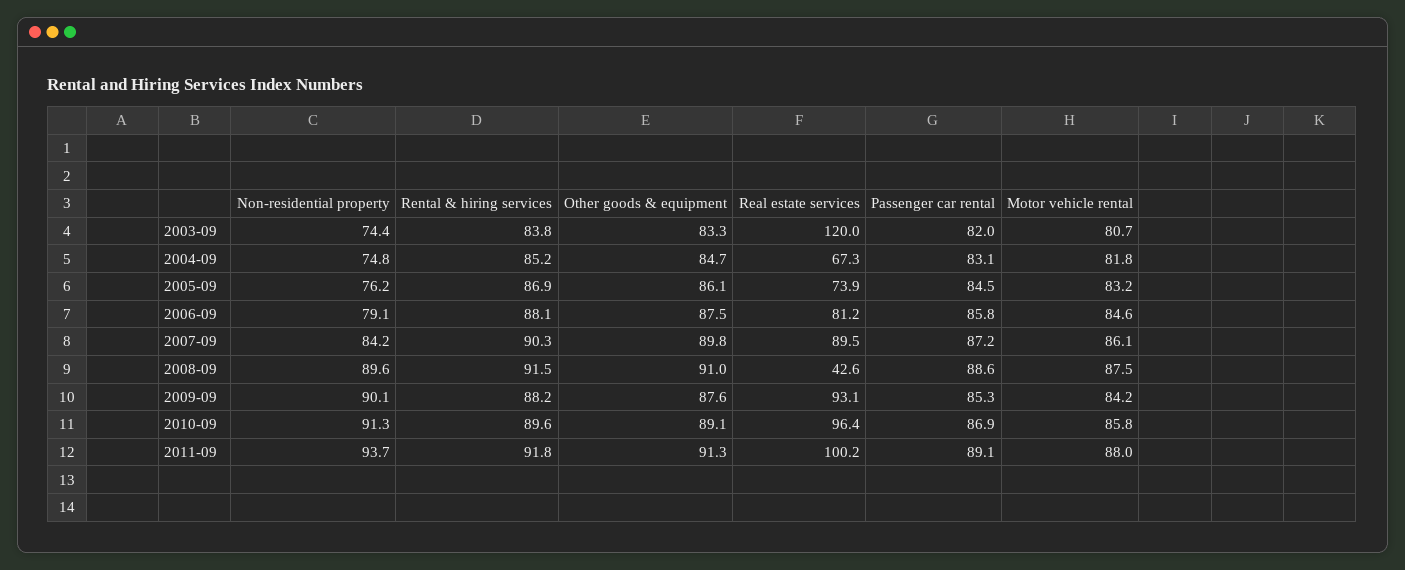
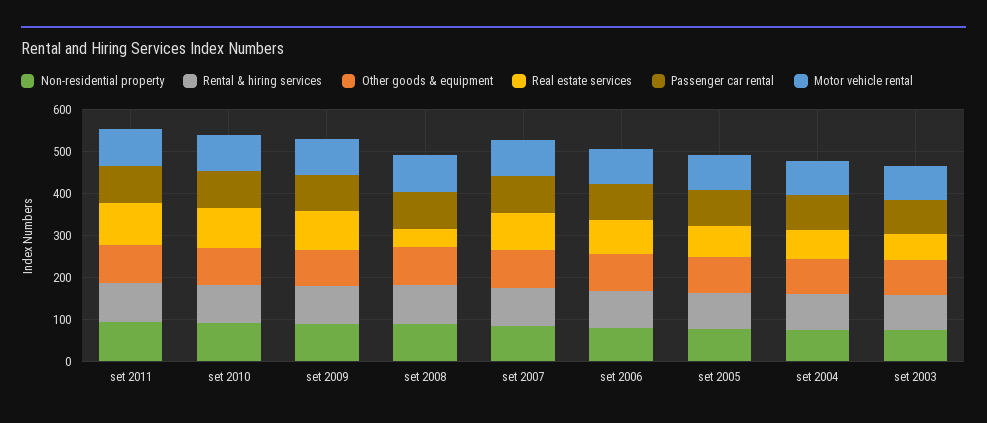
Real estate services, 2003-09: 120 -> 60

